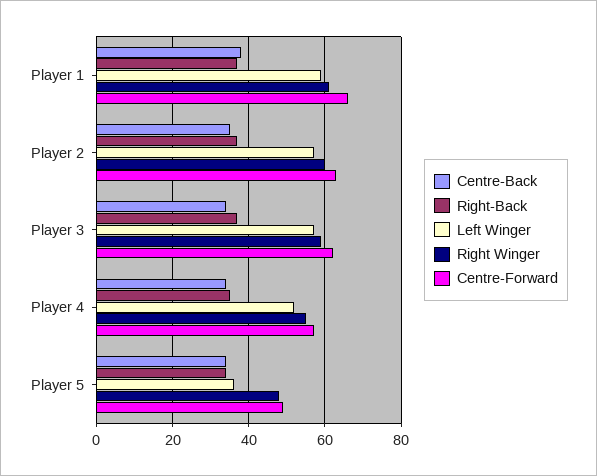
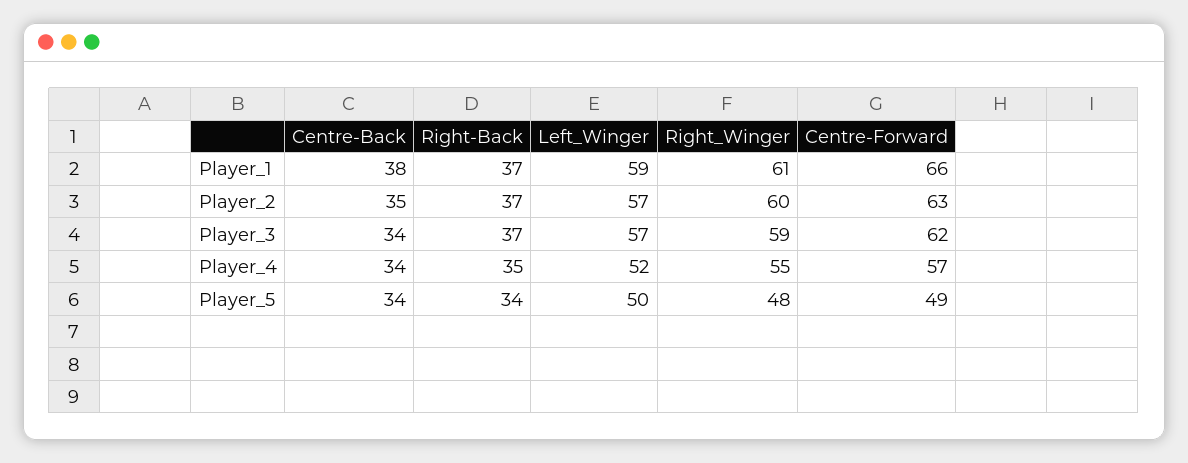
Left Winger, Player 5: 35 -> 50

